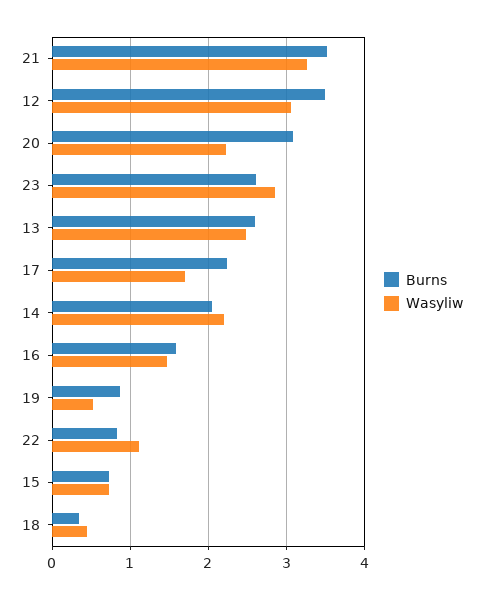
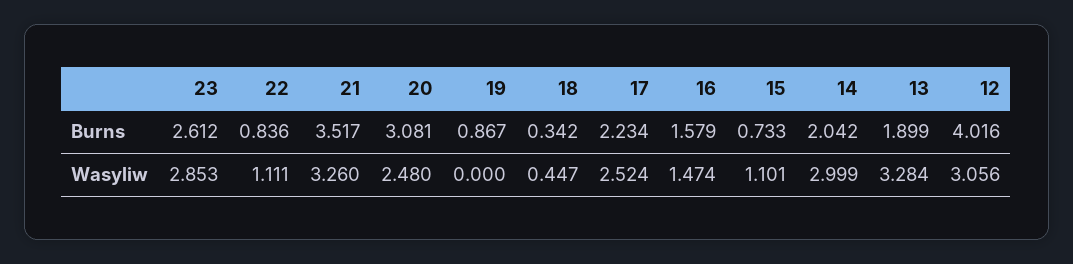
Burns, 12: 3.5 -> 4.016
Wasyliw, 20: 2.2 -> 2.48
Burns, 13: 2.6 -> 1.899
Wasyliw, 13: 2.5 -> 3.284
Wasyliw, 17: 1.7 -> 2.524
Wasyliw, 14: 2.2 -> 2.999
Wasyliw, 19: 0.5 -> 0
Wasyliw, 15: 0.7 -> 1.101

